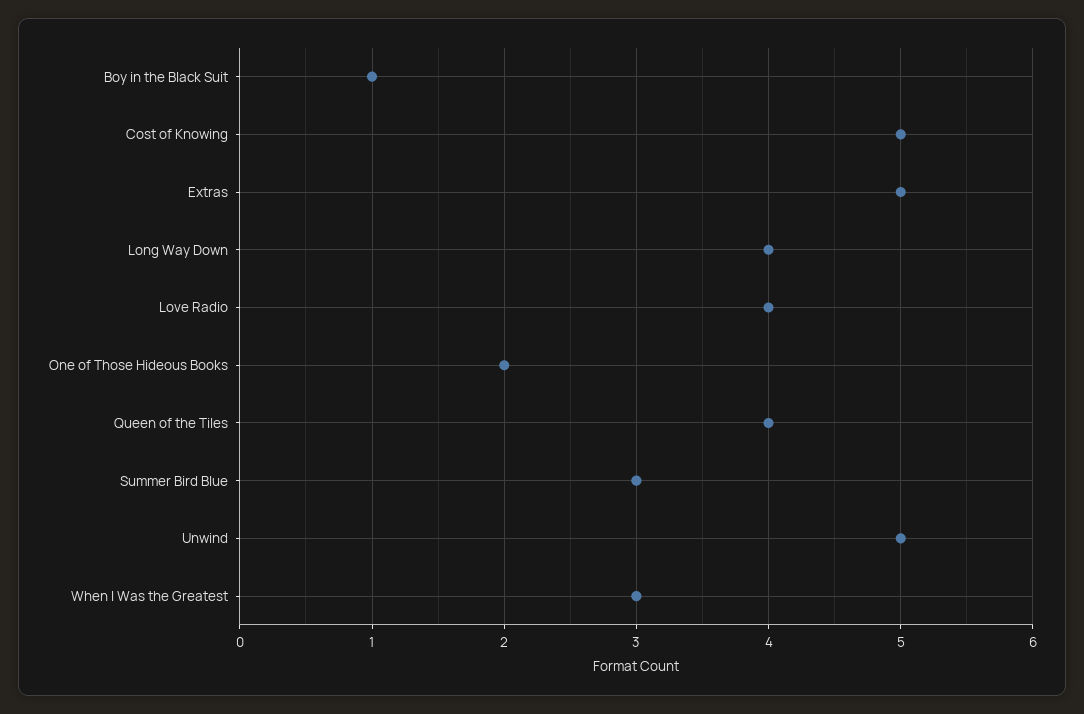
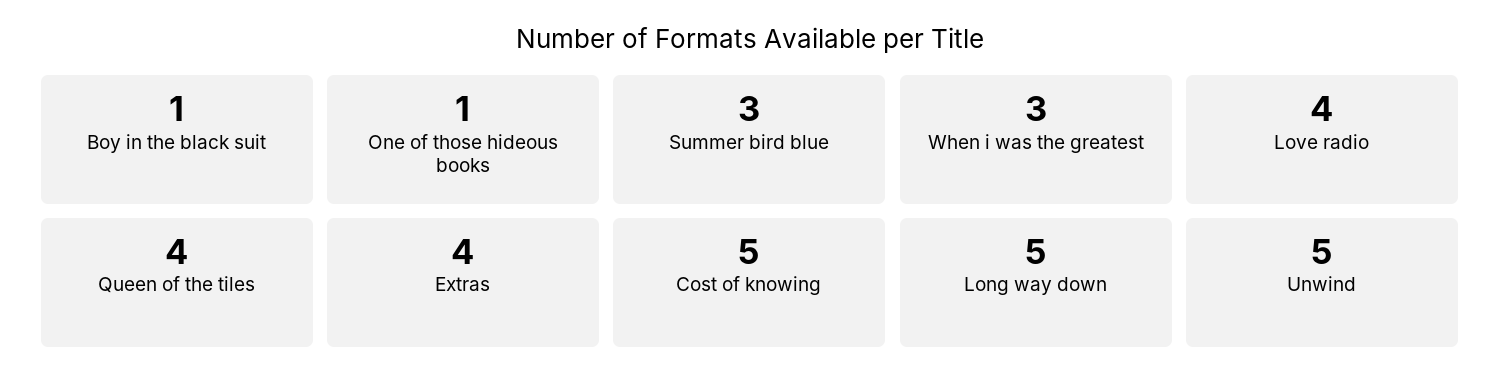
Extras: 5 -> 4
Long Way Down: 4 -> 5
One of Those Hideous Books: 2 -> 1

